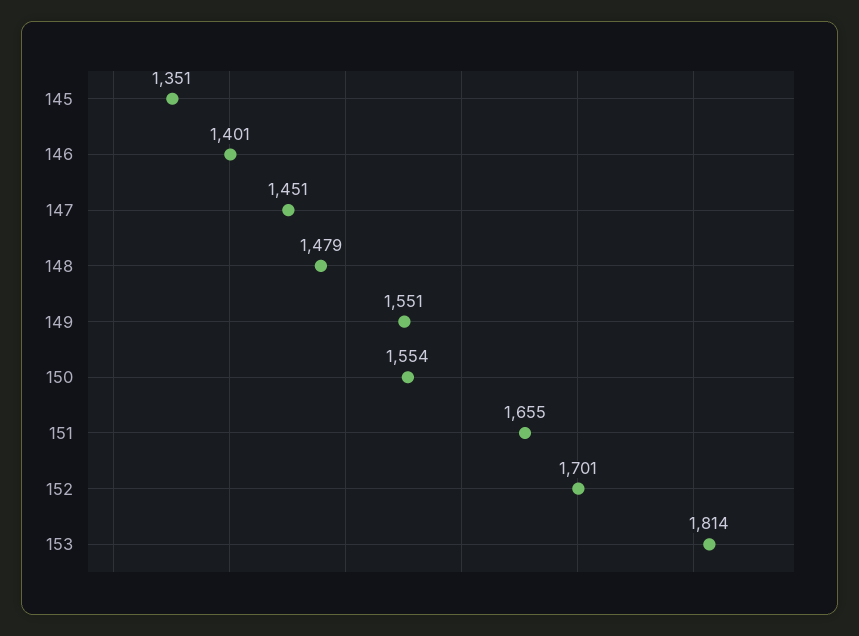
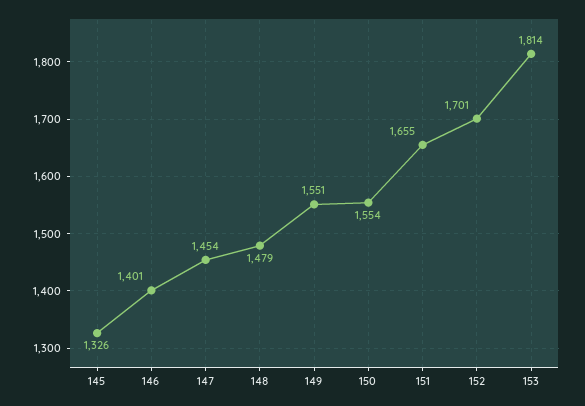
145: 1351 -> 1326
147: 1451 -> 1454

